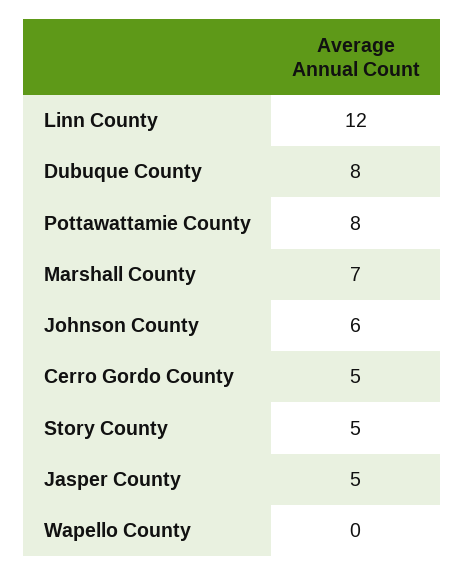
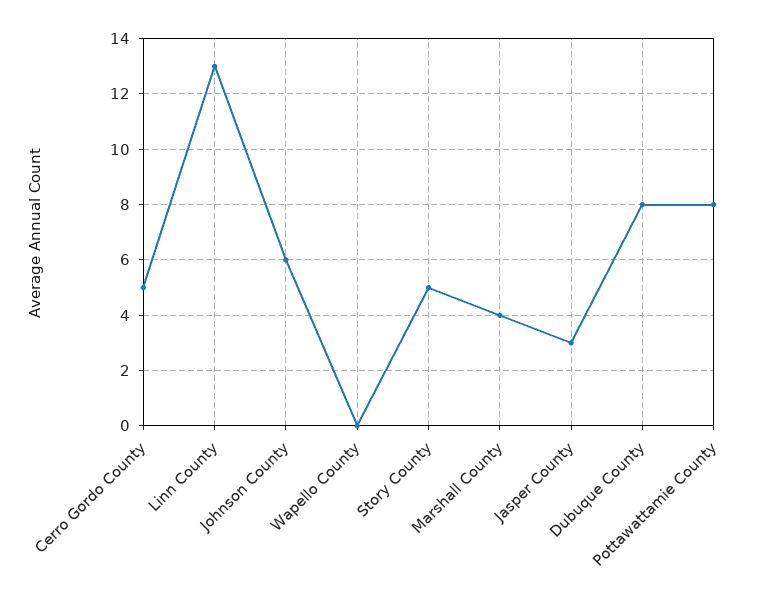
Linn County: 12 -> 13
Marshall County: 7 -> 4
Jasper County: 5 -> 3

